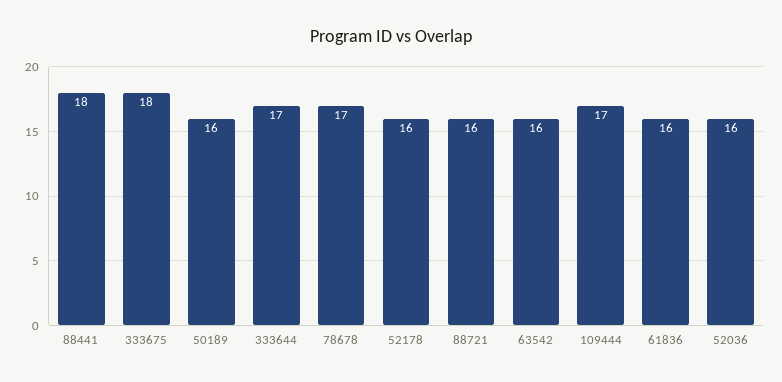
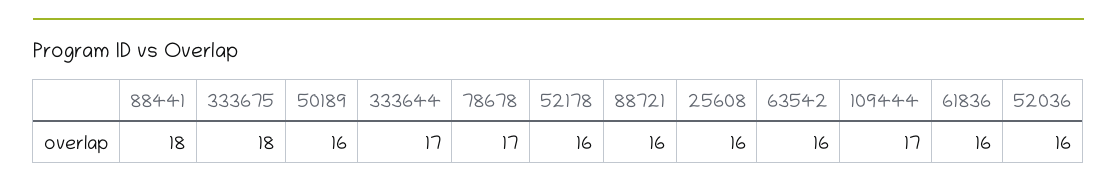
25608: none -> 16

